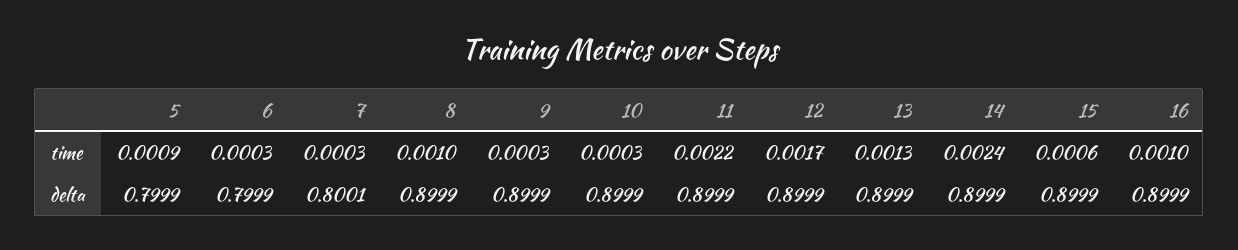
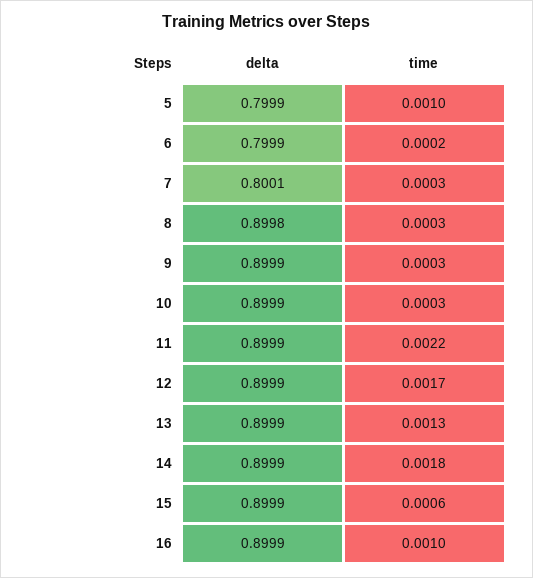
5, time: 0.0009 -> 0.001
6, time: 0.0003 -> 0.0002
8, time: 0.001 -> 0.0003
14, time: 0.0024 -> 0.0018
8, delta: 0.8999 -> 0.8998

